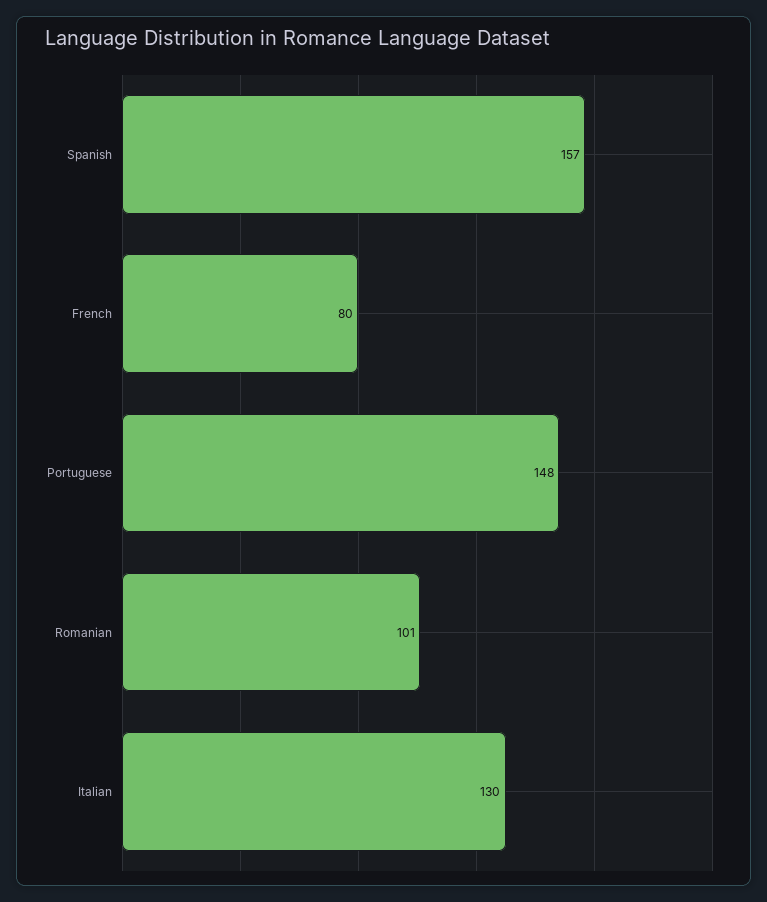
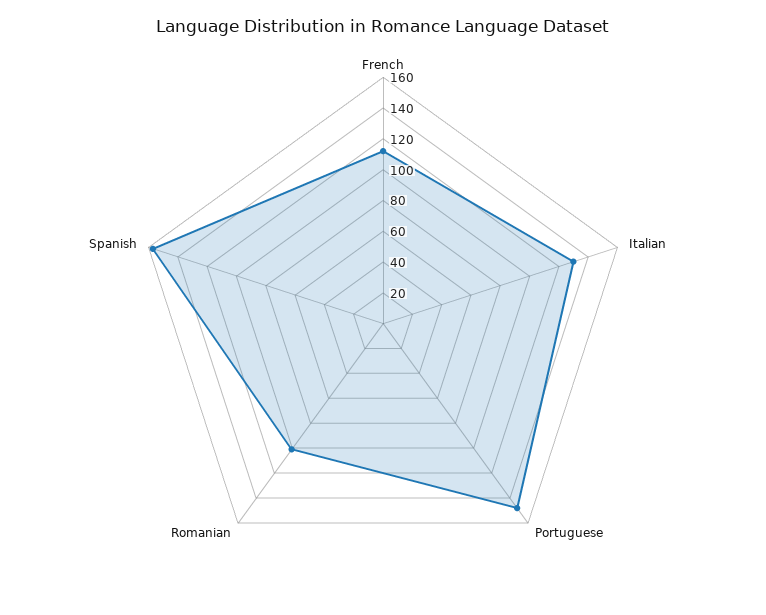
French: 80 -> 110

